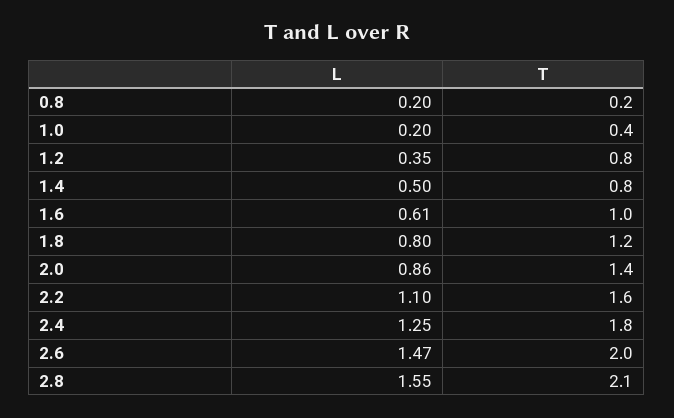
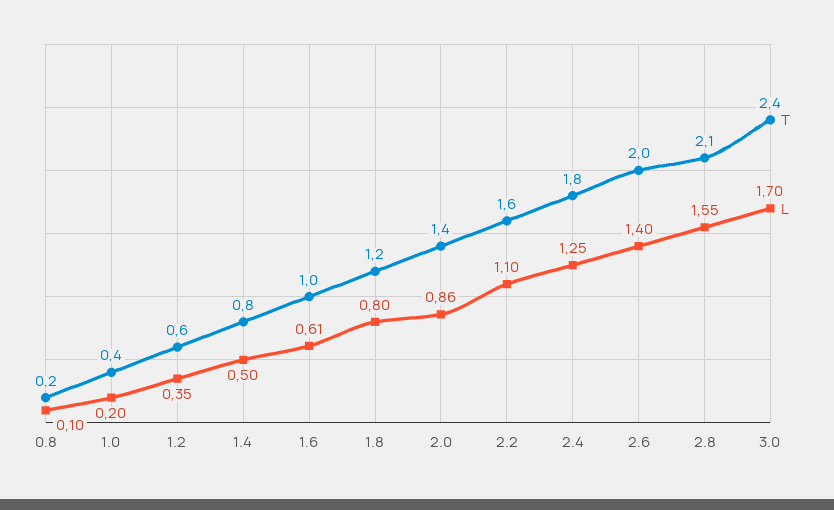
L, 0.8: 0.2 -> 0.1
T, 1.2: 0.8 -> 0.6
L, 2.6: 1.47 -> 1.4
T, 3.0: none -> 2.4
L, 3.0: none -> 1.7

